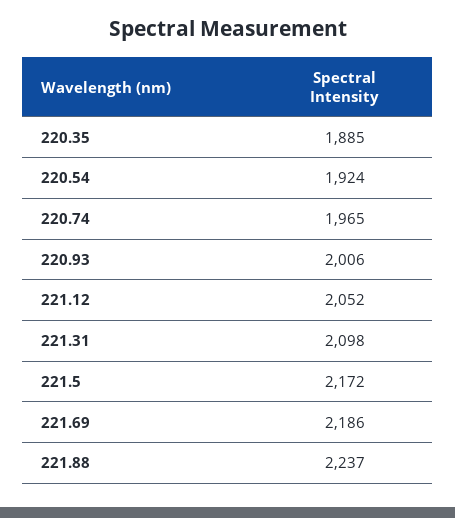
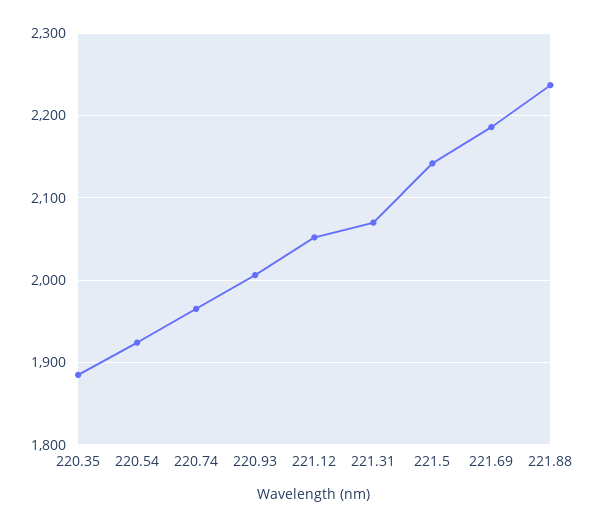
221.31: 2098 -> 2070
221.5: 2172 -> 2140

